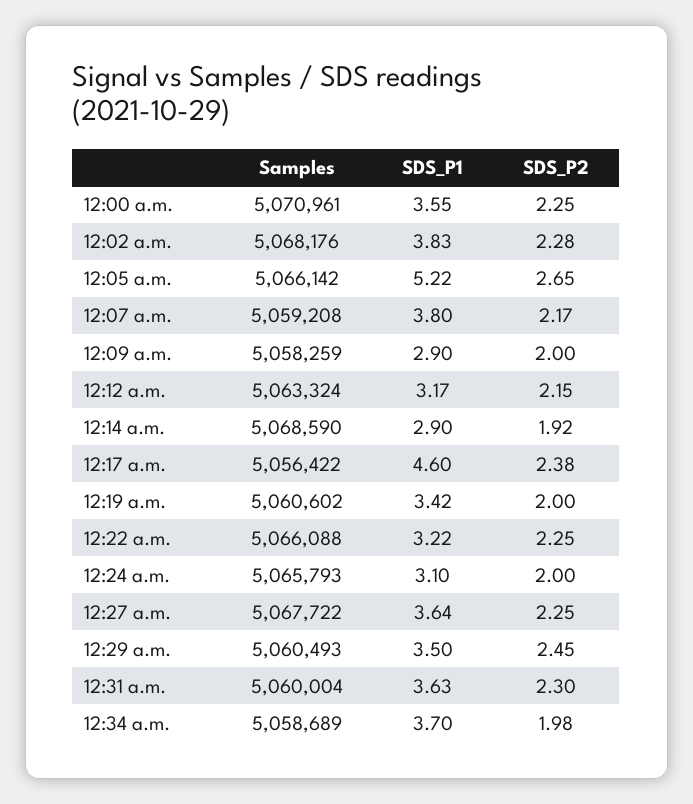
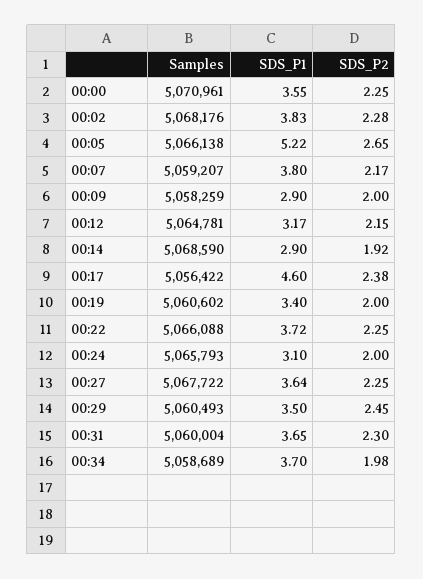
Samples, 12:05 a.m.: 5066142 -> 5066138
Samples, 12:07 a.m.: 5059208 -> 5059207
Samples, 12:12 a.m.: 5063324 -> 5064781
SDS_P1, 12:19 a.m.: 3.42 -> 3.4
SDS_P1, 12:22 a.m.: 3.22 -> 3.72
SDS_P1, 12:31 a.m.: 3.63 -> 3.65

